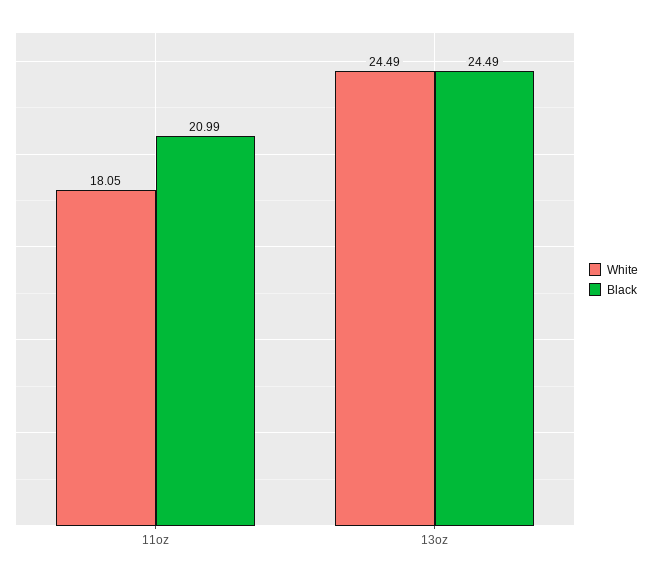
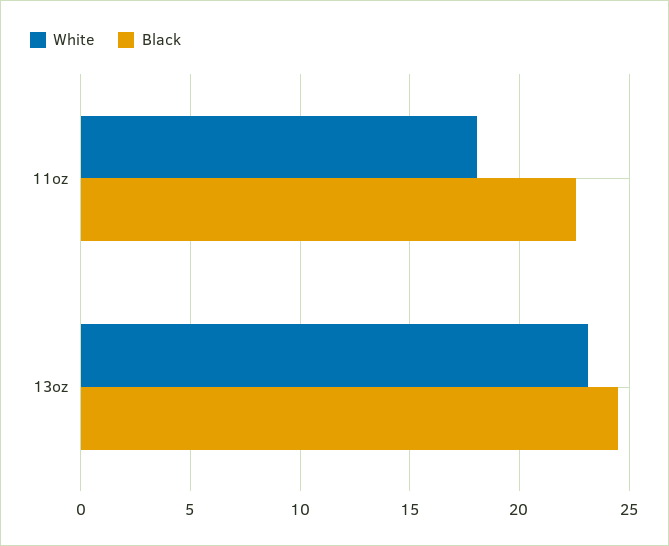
Black, 11oz: 20.99 -> 22.5
White, 13oz: 24.49 -> 23

